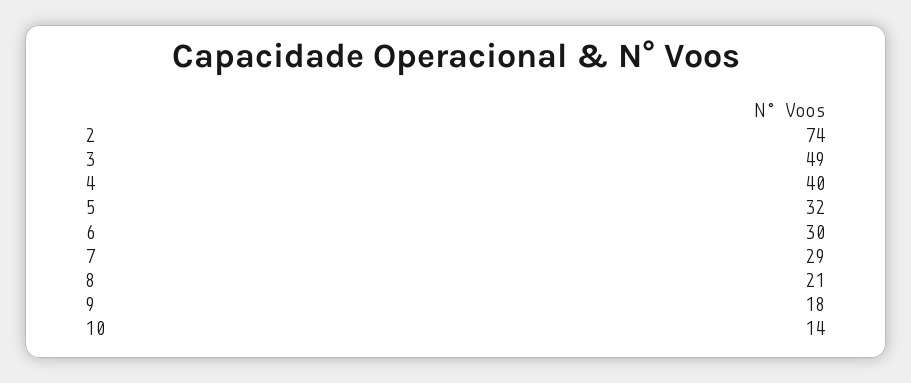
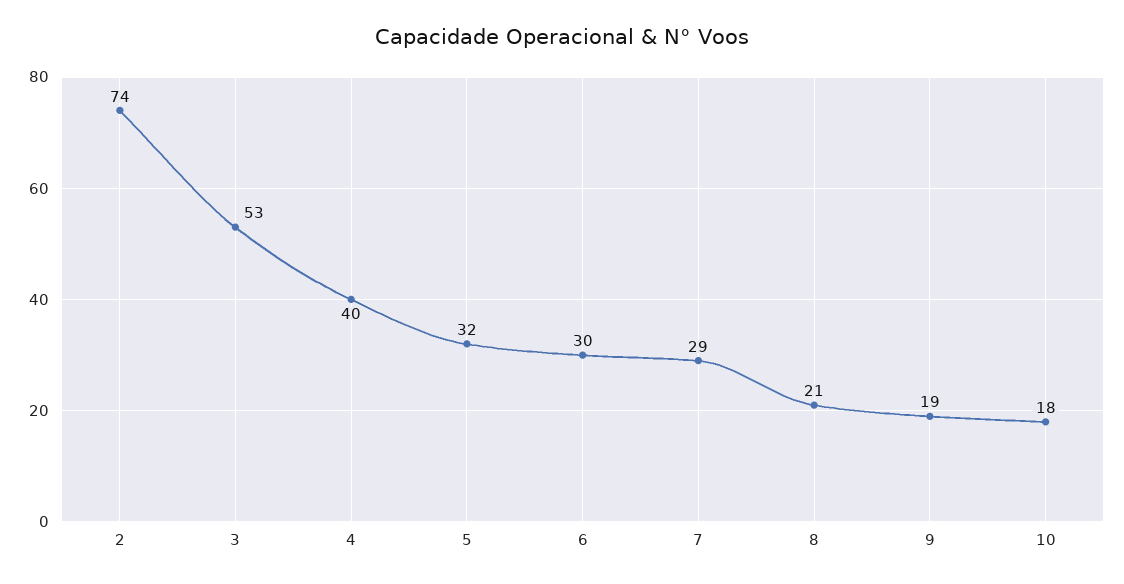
3: 49 -> 53
9: 18 -> 19
10: 14 -> 18

